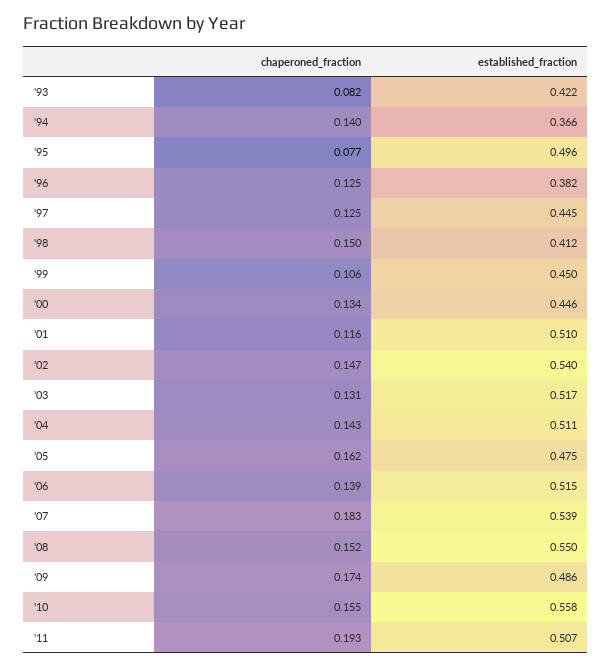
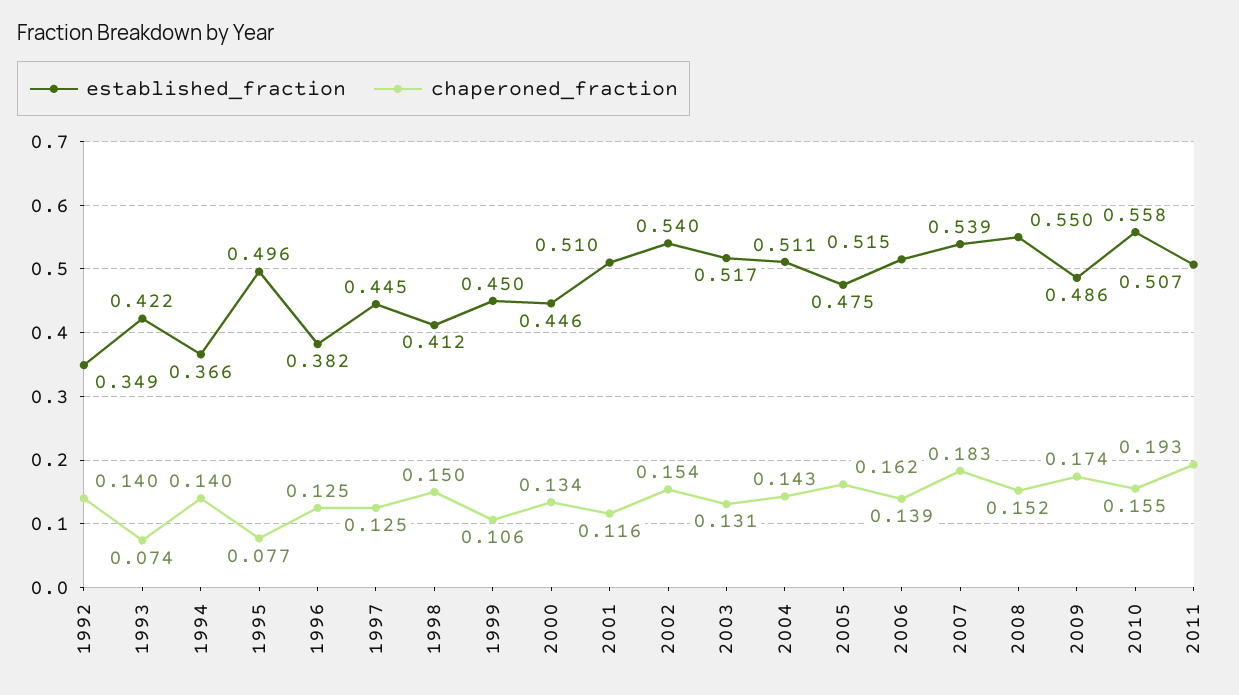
chaperoned_fraction, '93: 0.082 -> 0.074
chaperoned_fraction, '02: 0.147 -> 0.154
established_fraction, 1992: none -> 0.349
chaperoned_fraction, 1992: none -> 0.14

